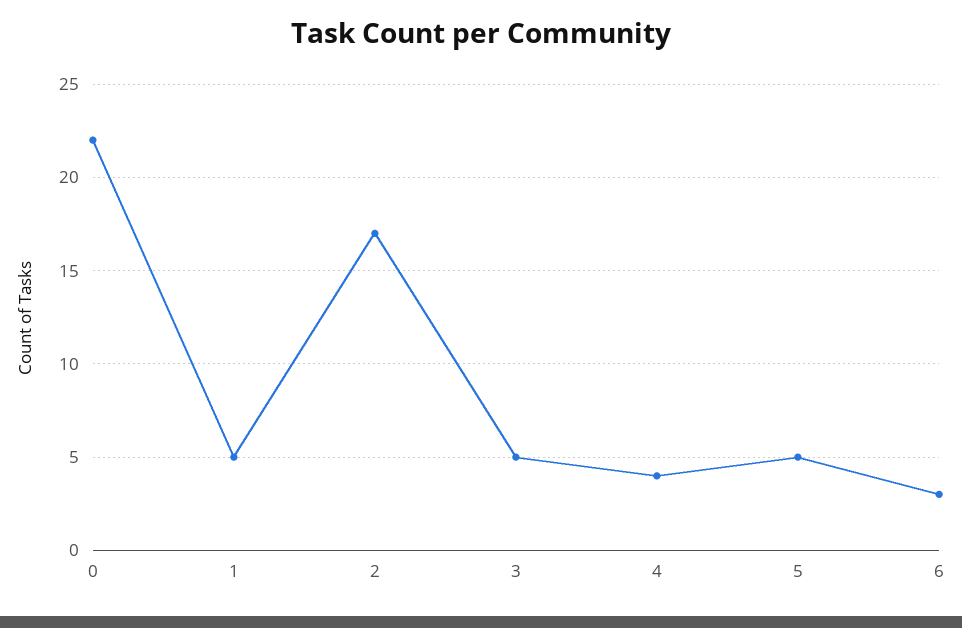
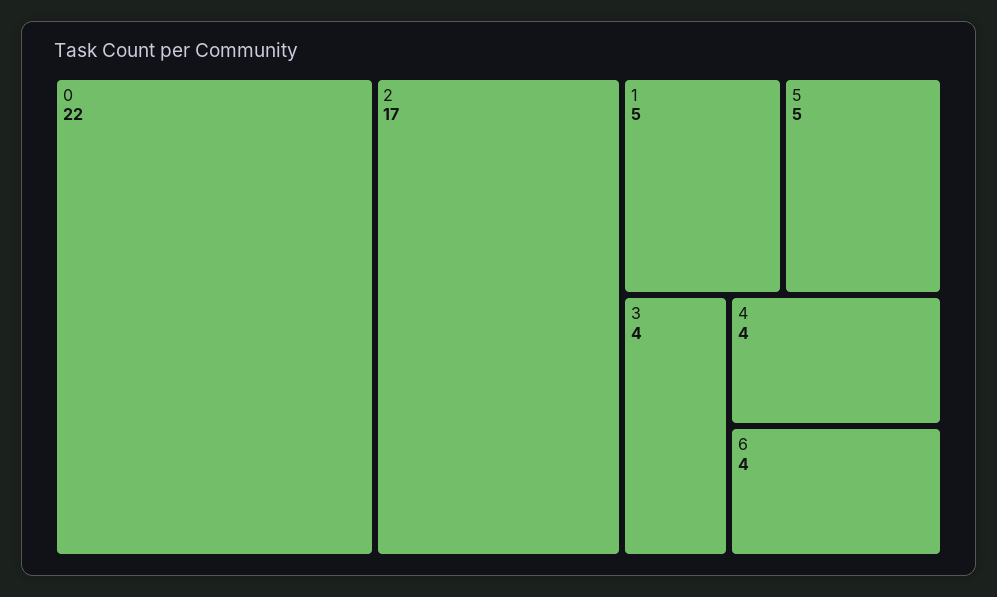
3: 5 -> 4
6: 3 -> 4

